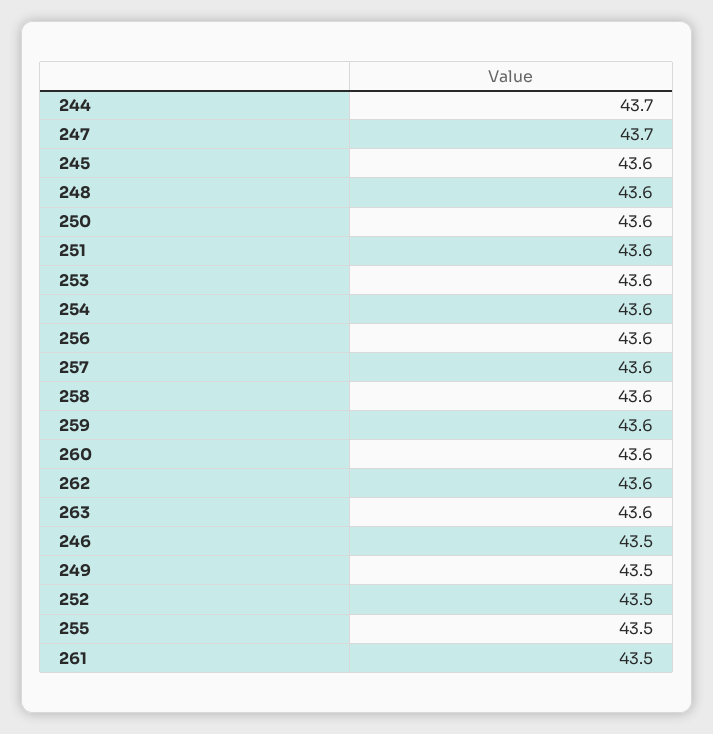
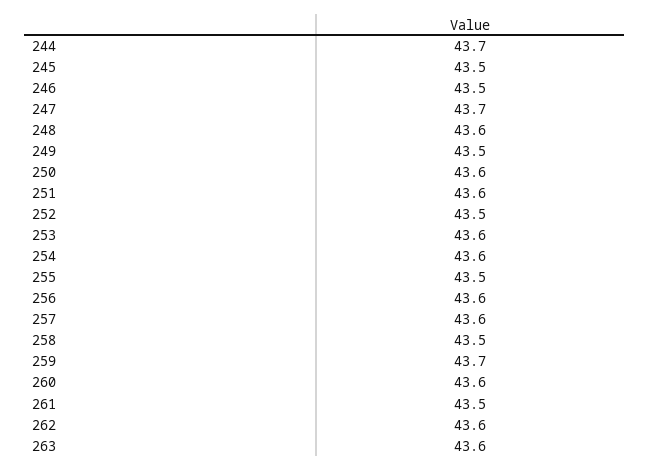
245: 43.6 -> 43.5
258: 43.6 -> 43.5
259: 43.6 -> 43.7

